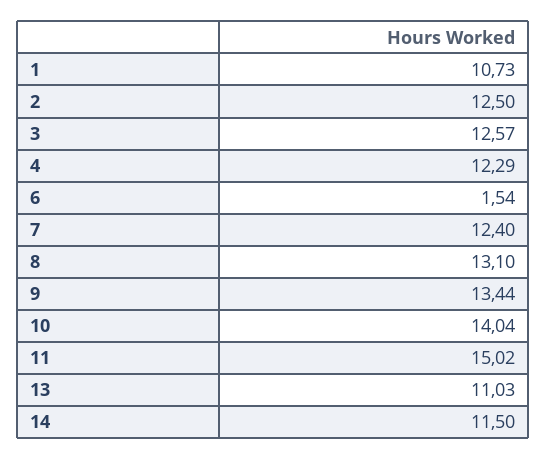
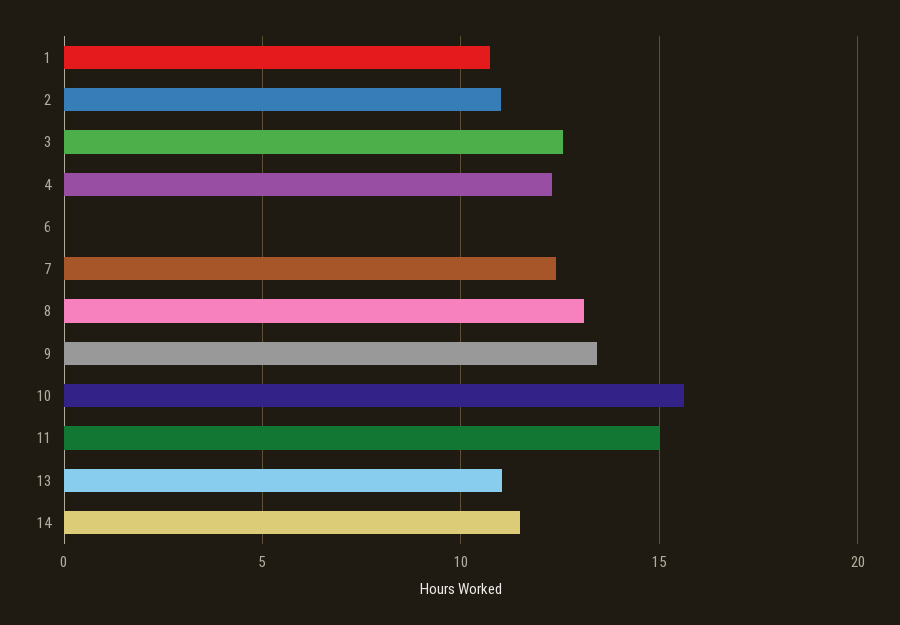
2: 12.5 -> 11
6: 1.54 -> 0
10: 14.04 -> 15.5

